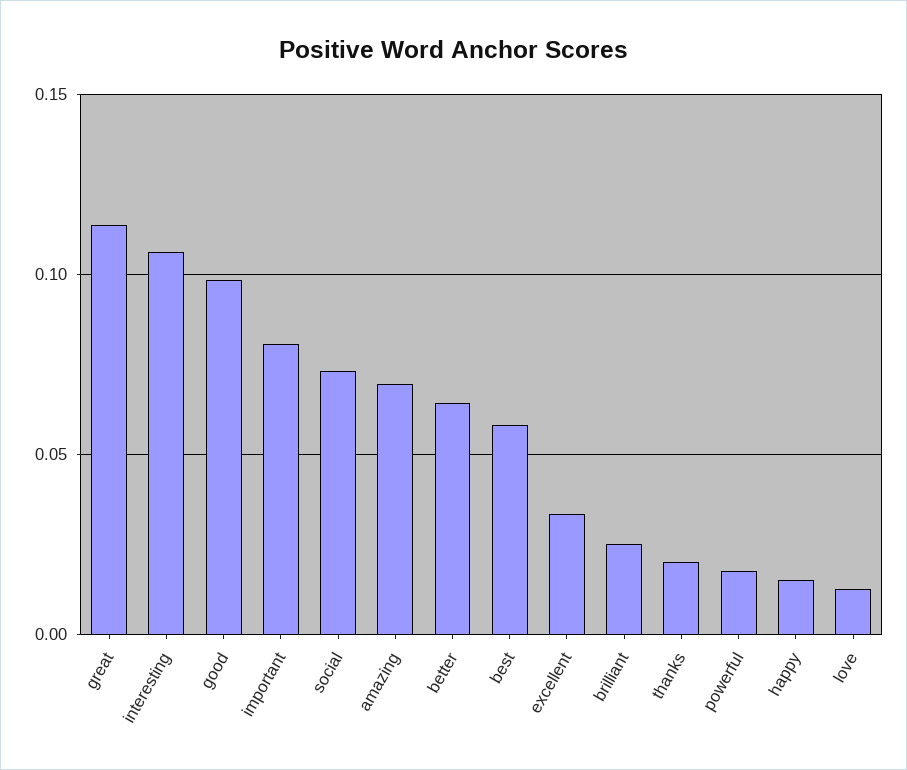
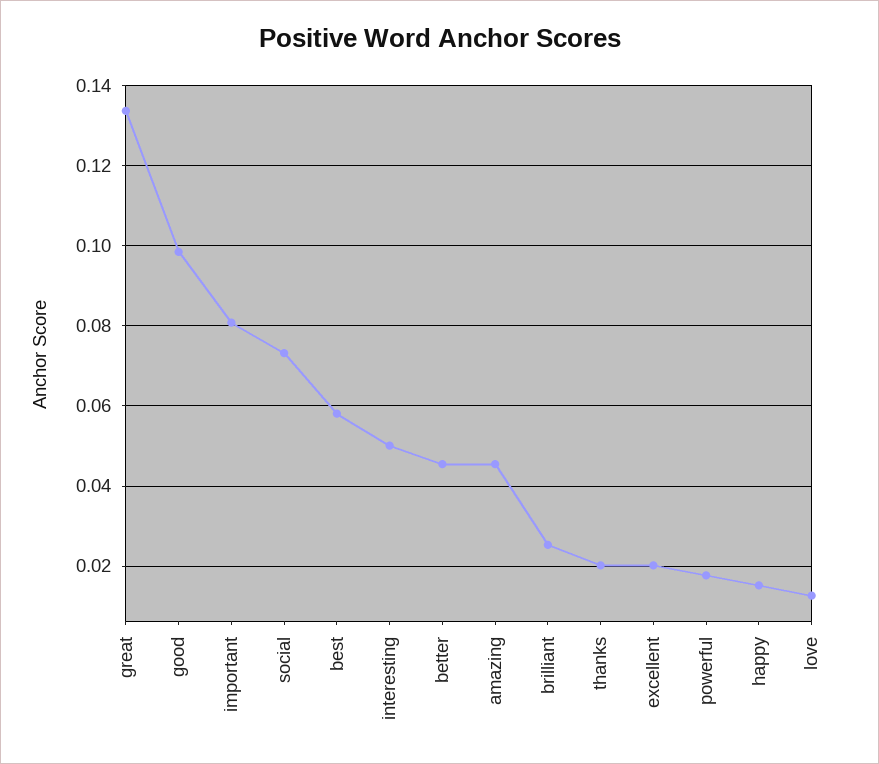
great: 0.115 -> 0.134
interesting: 0.105 -> 0.05
amazing: 0.07 -> 0.046
better: 0.065 -> 0.046
excellent: 0.035 -> 0.02

